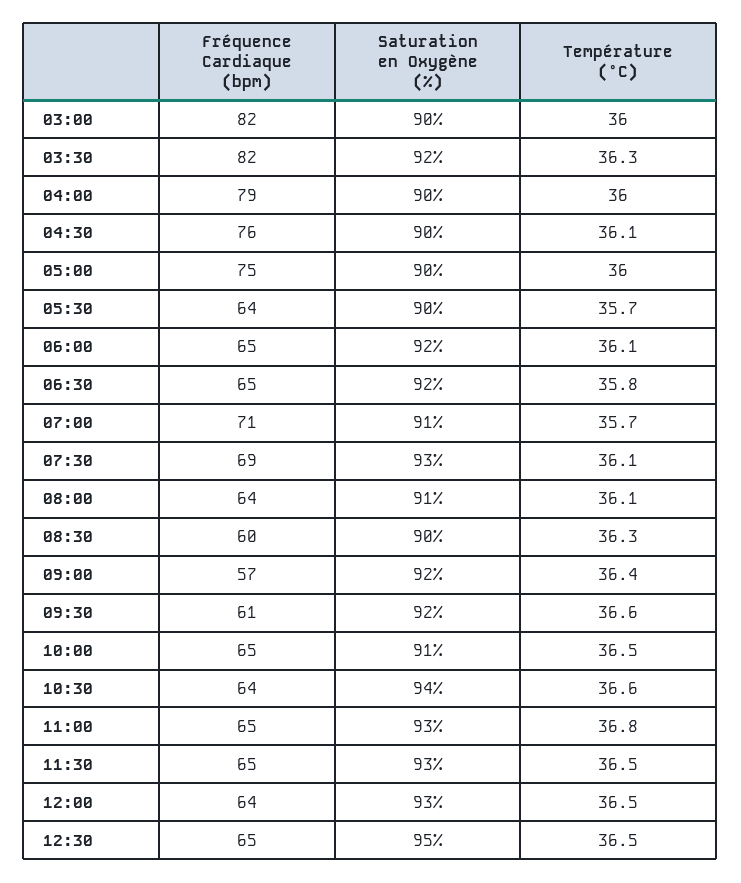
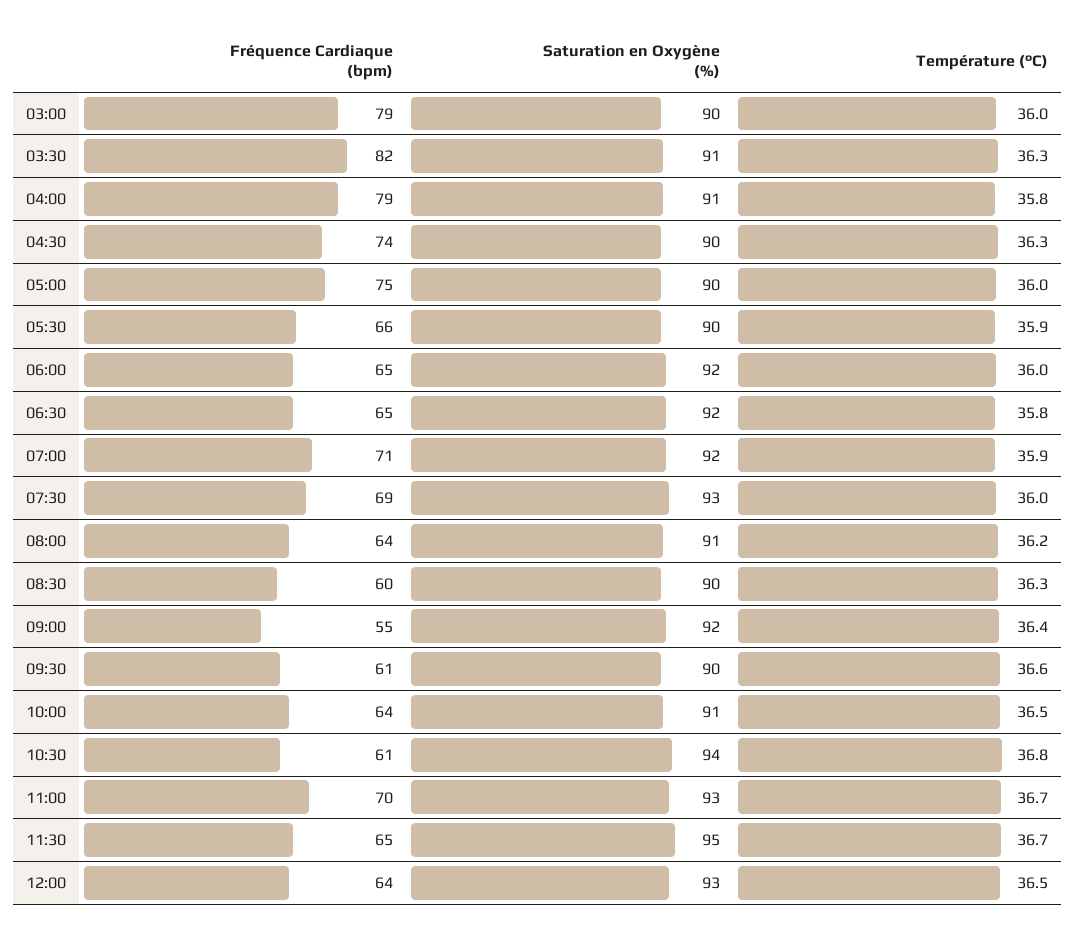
Fréquence Cardiaque (bpm), 03:00: 82 -> 79
Saturation en Oxygène (%), 03:30: 92 -> 91
Saturation en Oxygène (%), 04:00: 90 -> 91
Température (°C), 04:00: 36 -> 35.8
Fréquence Cardiaque (bpm), 04:30: 76 -> 74
Température (°C), 04:30: 36.1 -> 36.3
Fréquence Cardiaque (bpm), 05:30: 64 -> 66
Température (°C), 05:30: 35.7 -> 35.9
Température (°C), 06:00: 36.1 -> 36
Saturation en Oxygène (%), 07:00: 91 -> 92
Température (°C), 07:00: 35.7 -> 35.9
Température (°C), 07:30: 36.1 -> 36
Température (°C), 08:00: 36.1 -> 36.2
Fréquence Cardiaque (bpm), 09:00: 57 -> 55
Saturation en Oxygène (%), 09:30: 92 -> 90
Fréquence Cardiaque (bpm), 10:00: 65 -> 64
Fréquence Cardiaque (bpm), 10:30: 64 -> 61
Température (°C), 10:30: 36.6 -> 36.8
Fréquence Cardiaque (bpm), 11:00: 65 -> 70
Température (°C), 11:00: 36.8 -> 36.7
Saturation en Oxygène (%), 11:30: 93 -> 95
Température (°C), 11:30: 36.5 -> 36.7
Fréquence Cardiaque (bpm), 12:30: 65 -> none
Saturation en Oxygène (%), 12:30: 95 -> none
Température (°C), 12:30: 36.5 -> none

